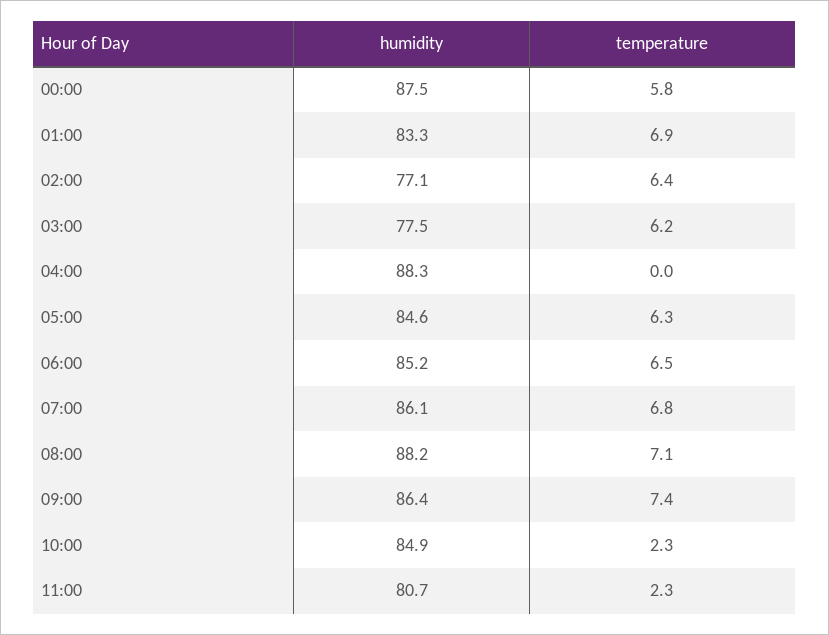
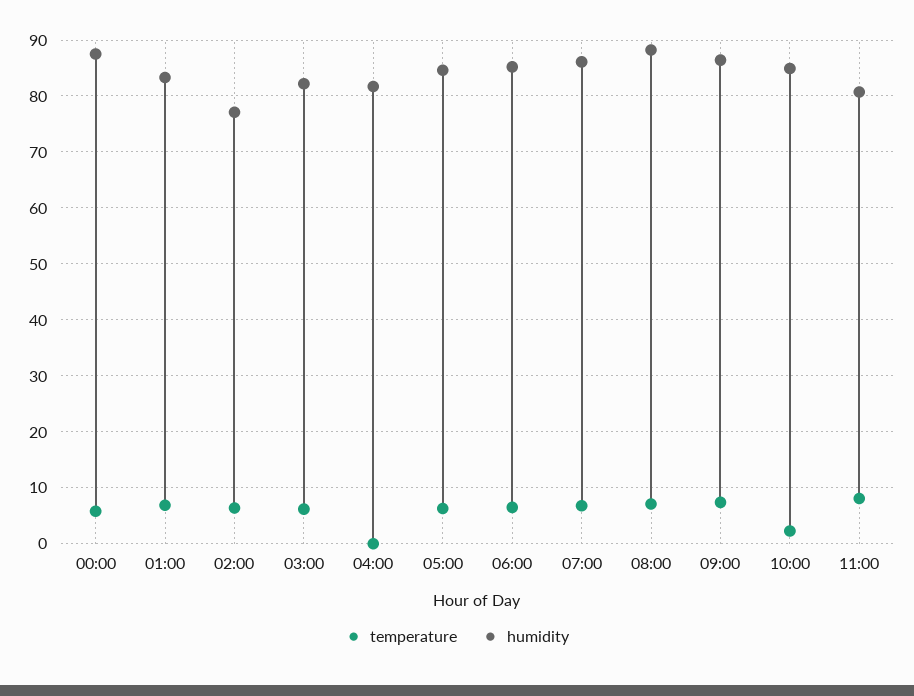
humidity, 03:00: 77.5 -> 82
humidity, 04:00: 88.3 -> 82
temperature, 11:00: 2.3 -> 8

